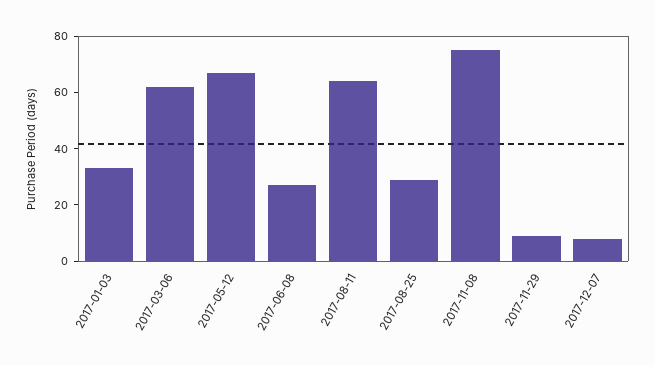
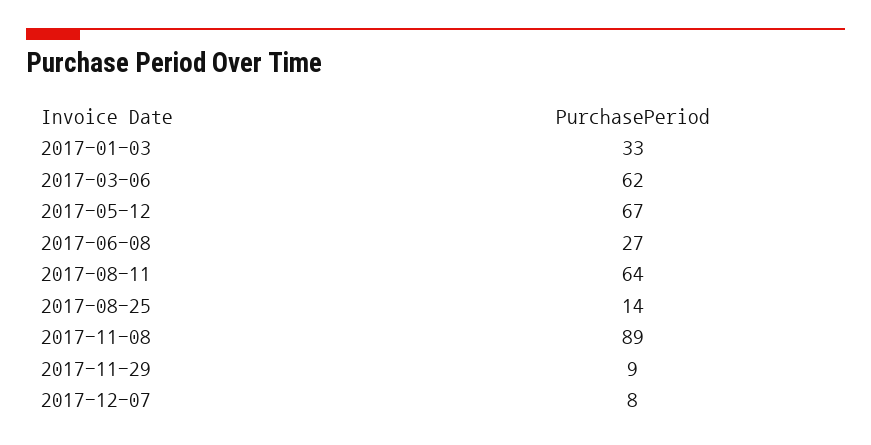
2017-08-25: 30 -> 14
2017-11-08: 75 -> 89

